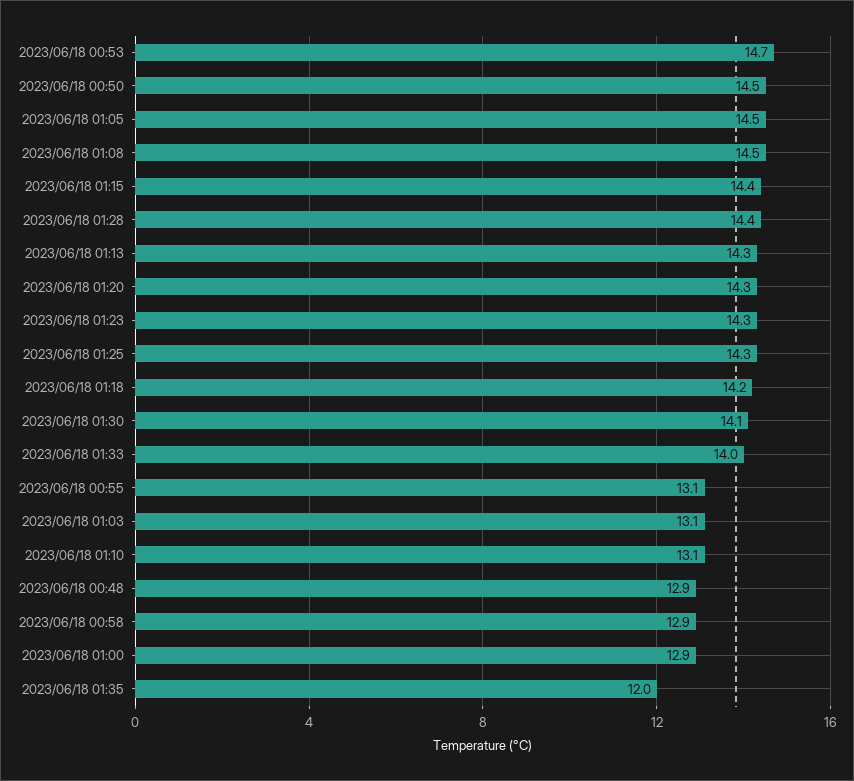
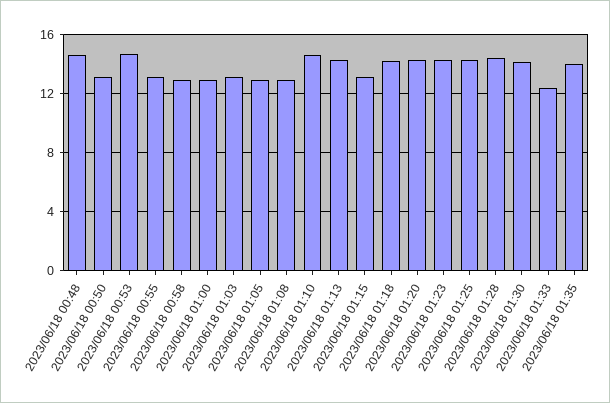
2023/06/18 00:50: 14.5 -> 13
2023/06/18 01:05: 14.5 -> 13
2023/06/18 01:08: 14.5 -> 13
2023/06/18 01:15: 14.4 -> 13
2023/06/18 01:33: 14 -> 12.5
2023/06/18 01:10: 13.1 -> 14.5
2023/06/18 00:48: 12.9 -> 14.5
2023/06/18 01:35: 12 -> 14

